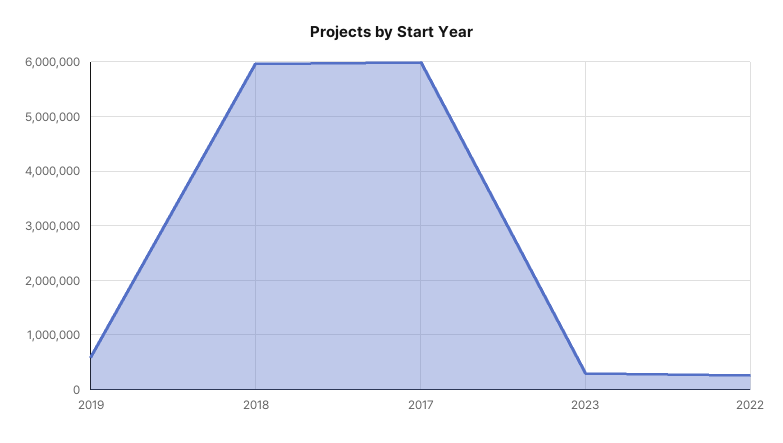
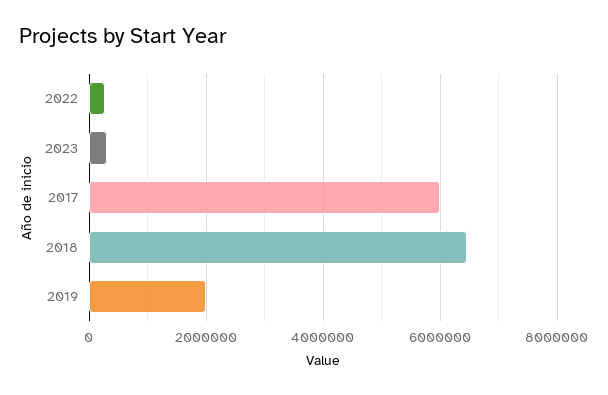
2019: 600000 -> 2000000
2018: 6000000 -> 6400000

